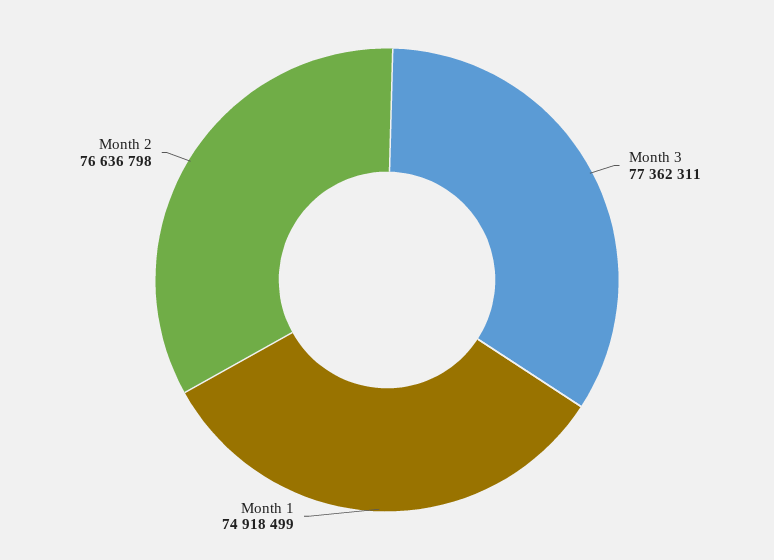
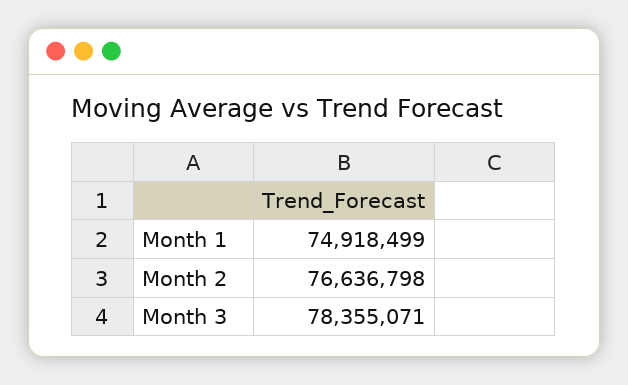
Month 3: 77362311 -> 78355071

